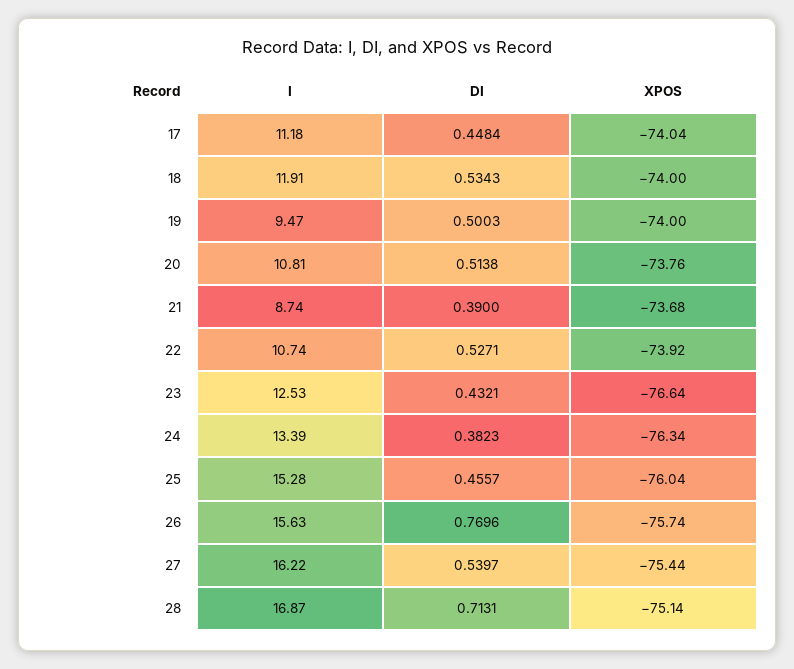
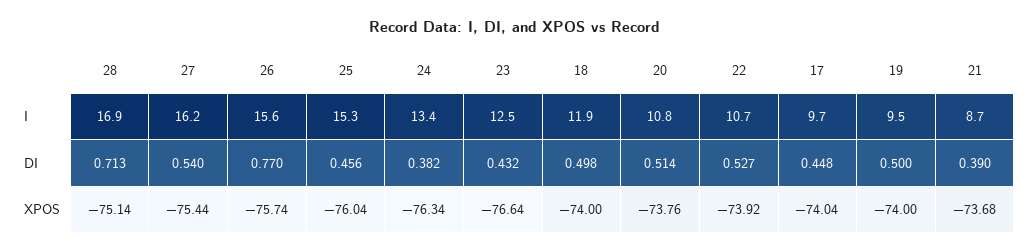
I, 17: 11.18 -> 9.7
DI, 18: 0.5343 -> 0.498

